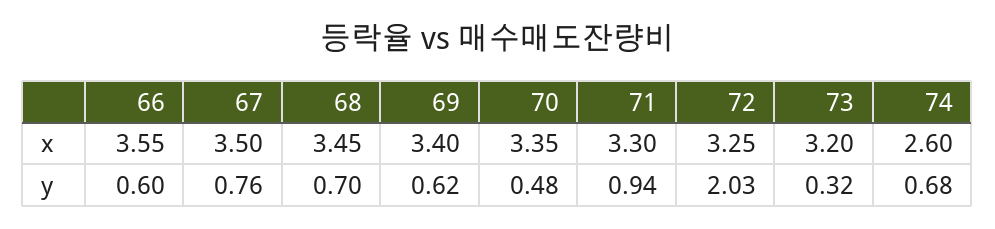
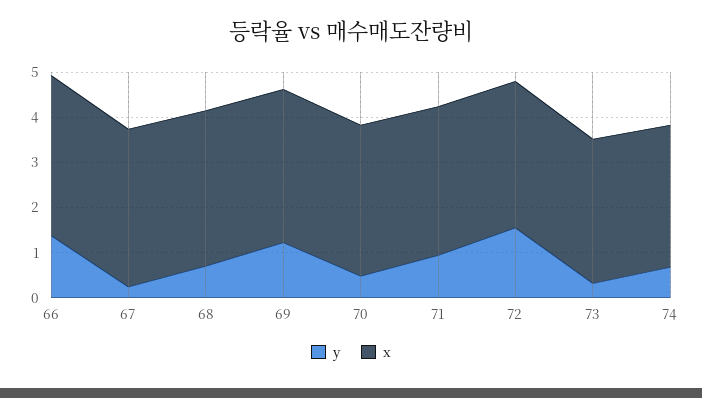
x, 74: 2.6 -> 3.2
y, 66: 0.6 -> 1.4
y, 67: 0.76 -> 0.2
y, 69: 0.62 -> 1.2
y, 72: 2.03 -> 1.6

